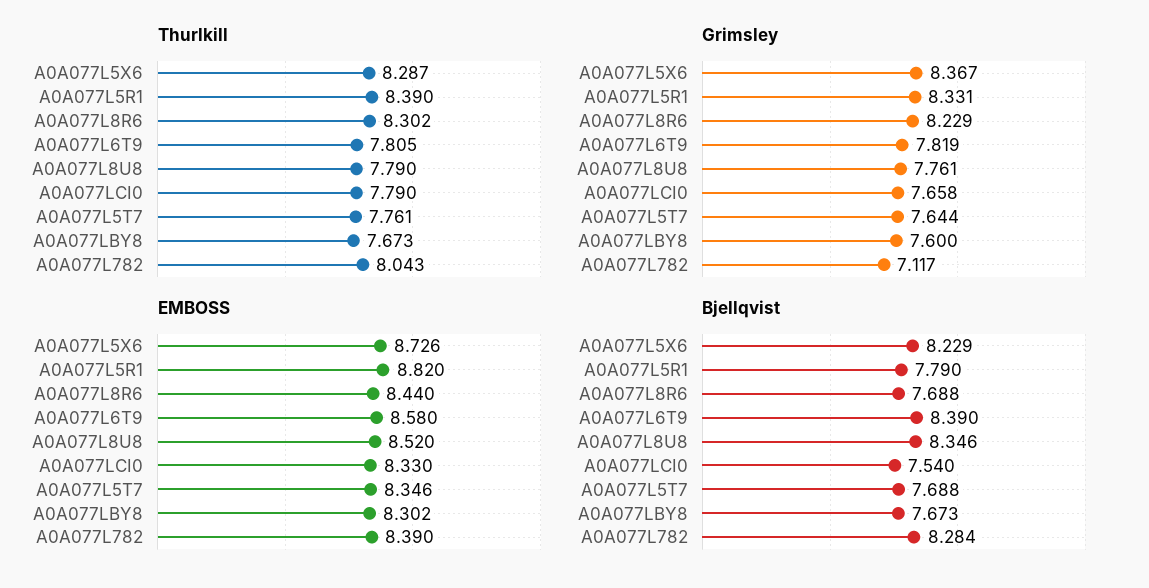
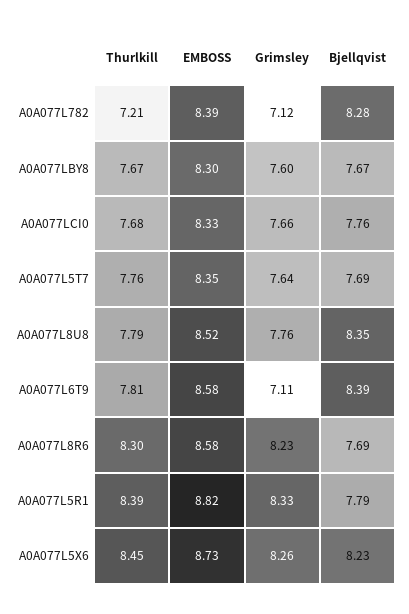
Thurlkill, A0A077L5X6: 8.287 -> 8.45
Thurlkill, A0A077LCI0: 7.79 -> 7.68
Thurlkill, A0A077L782: 8.043 -> 7.21
Grimsley, A0A077L5X6: 8.367 -> 8.26
Grimsley, A0A077L6T9: 7.819 -> 7.11
EMBOSS, A0A077L8R6: 8.44 -> 8.58
Bjellqvist, A0A077LCI0: 7.54 -> 7.76

